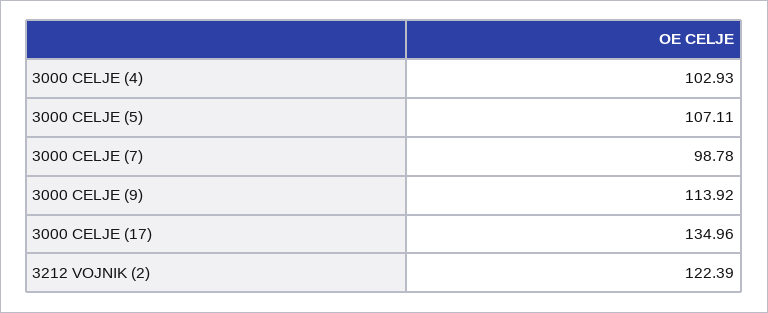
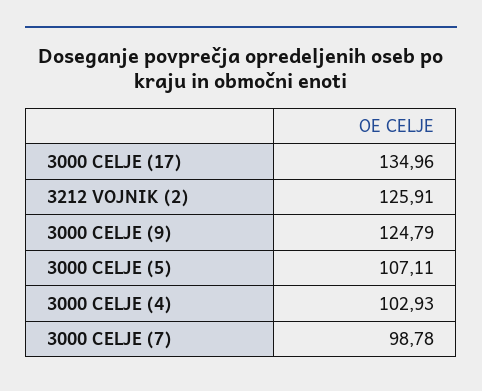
3000 CELJE (9): 113.92 -> 124.79
3212 VOJNIK (2): 122.39 -> 125.91

